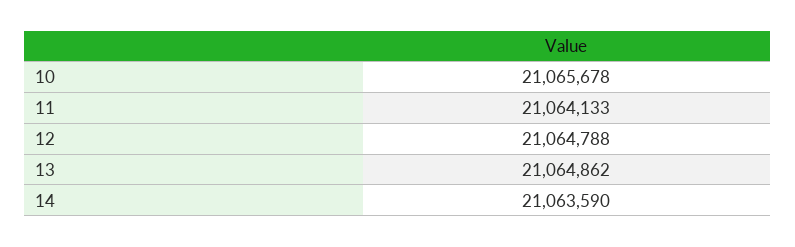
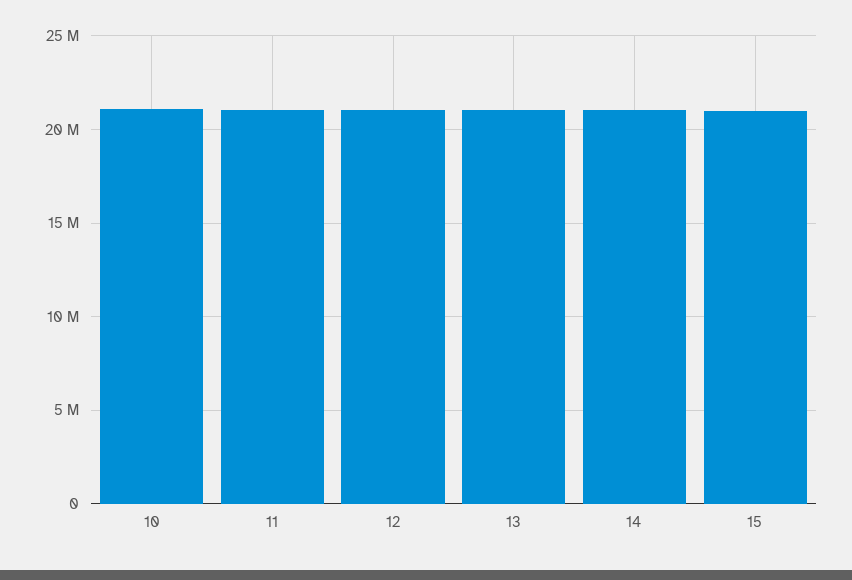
15: none -> 21000000

